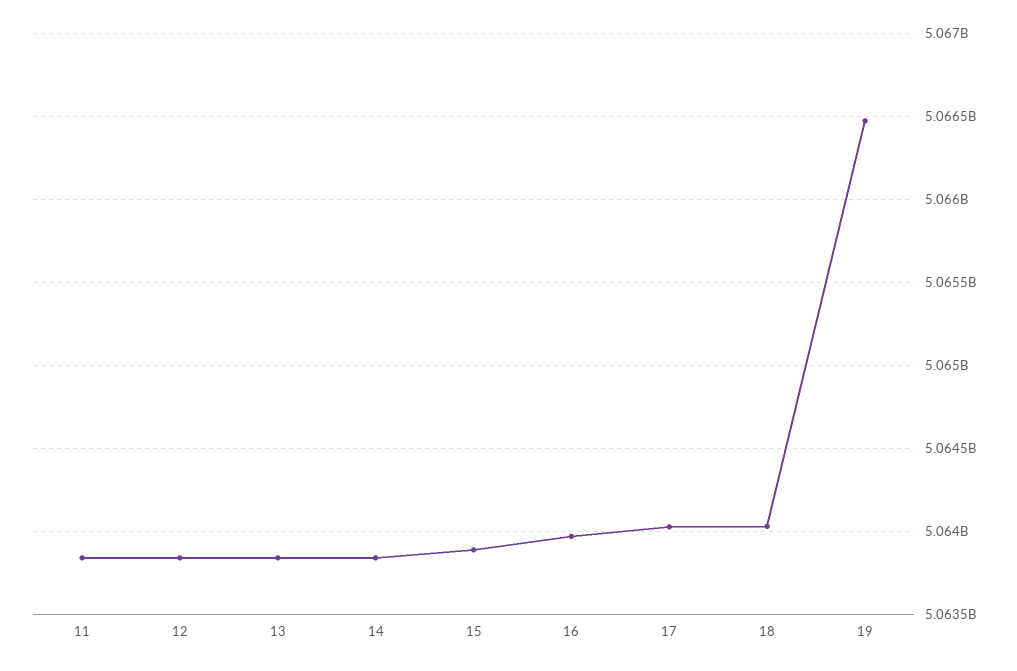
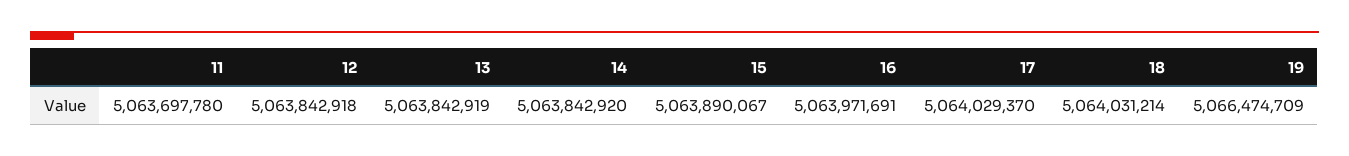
11: 5063850000 -> 5063697780

